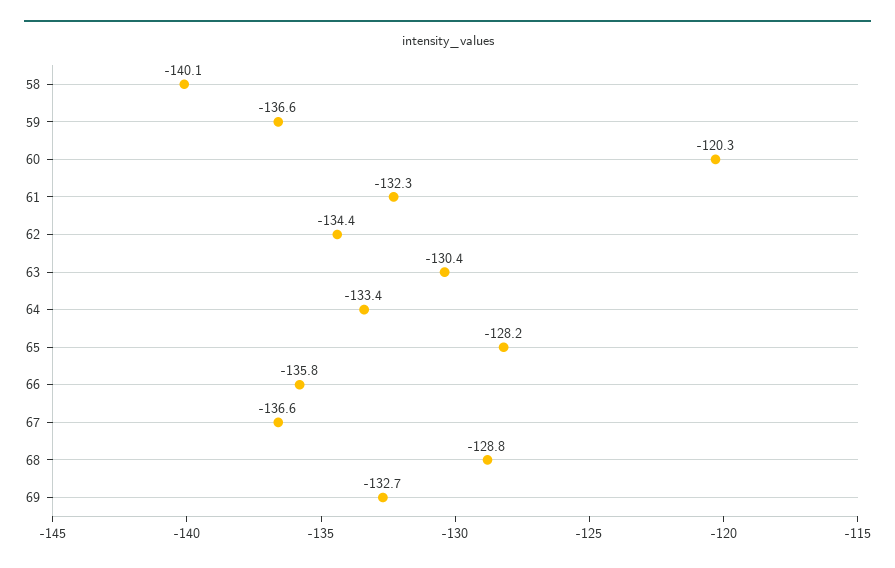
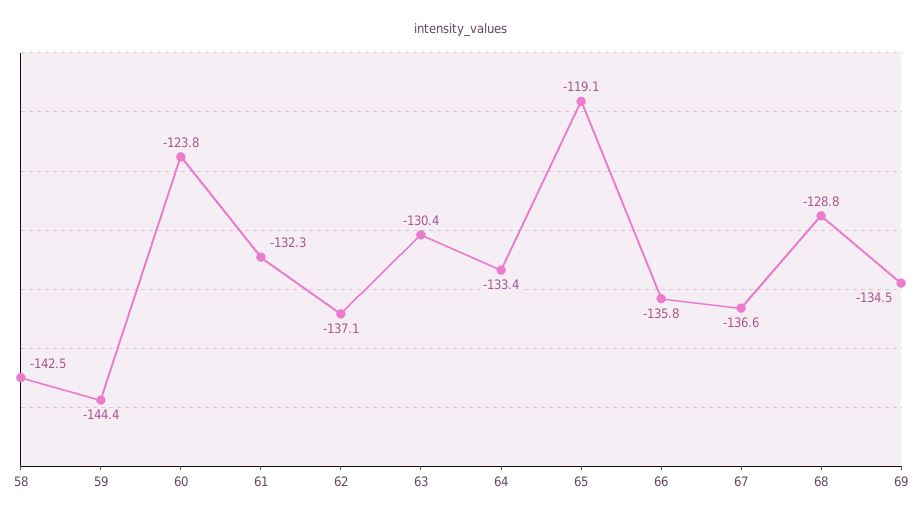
58: -140.1 -> -142.5
59: -136.6 -> -144.4
60: -120.3 -> -123.8
62: -134.4 -> -137.1
65: -128.2 -> -119.1
69: -132.7 -> -134.5

